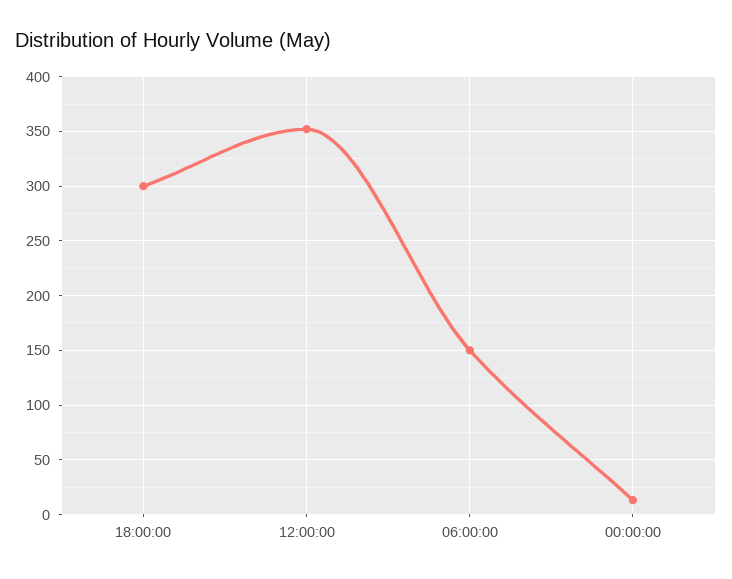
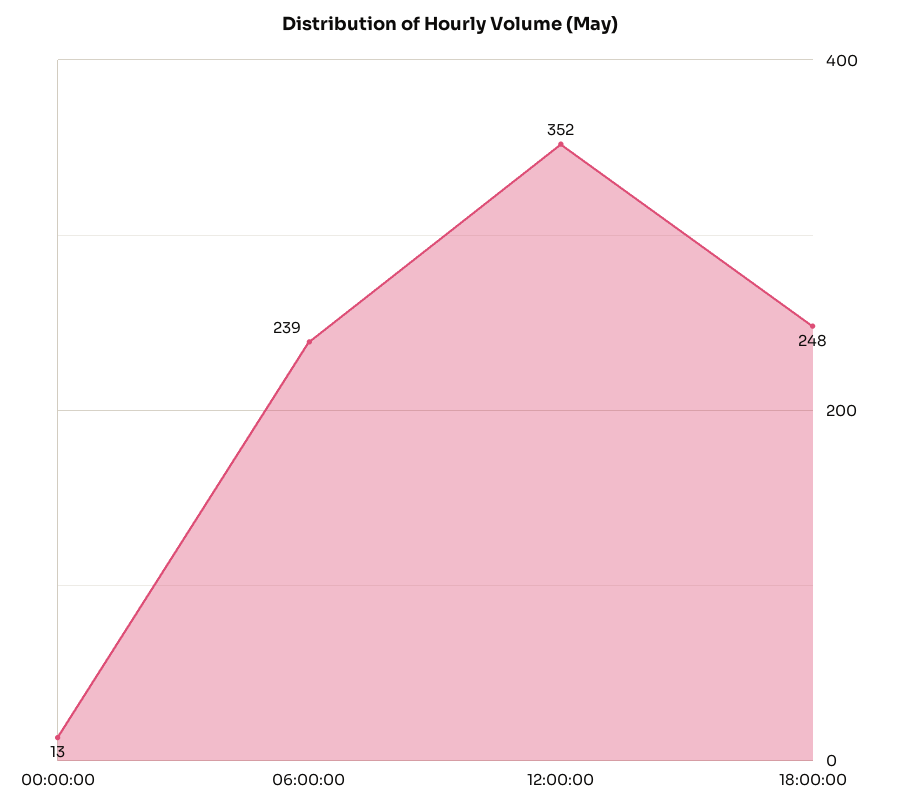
18:00:00: 300 -> 248
06:00:00: 150 -> 239

